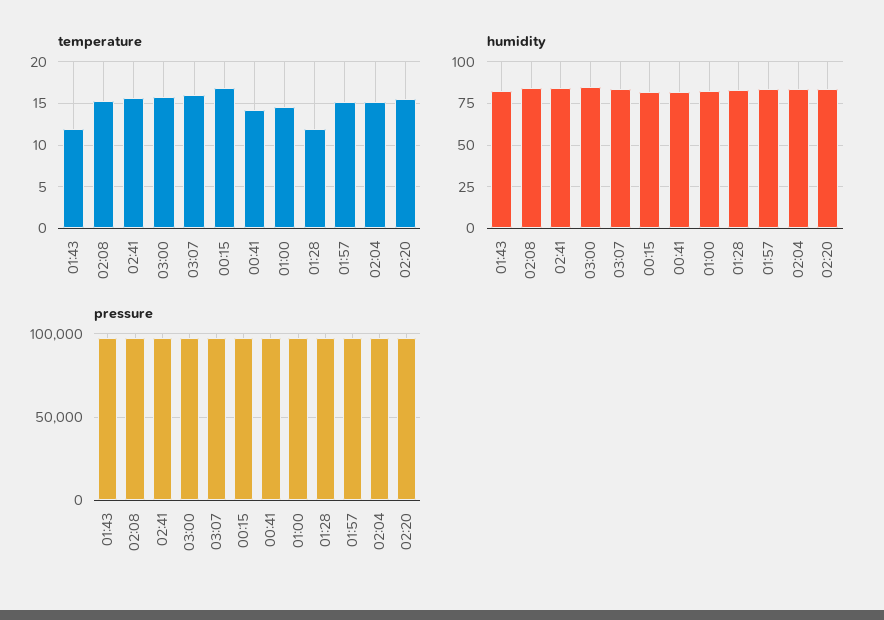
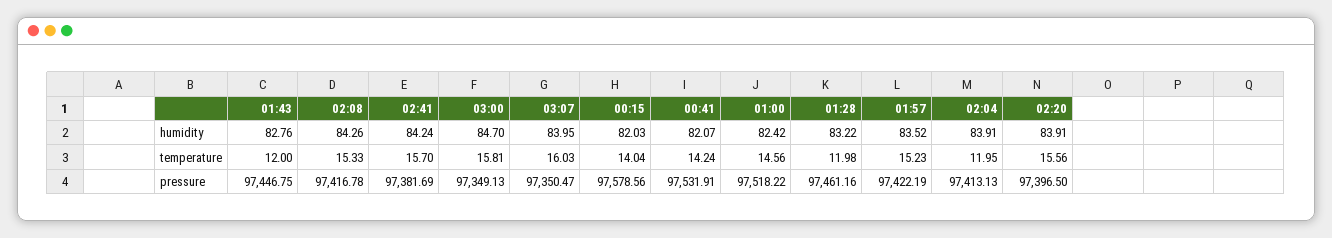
temperature, 00:15: 17 -> 14.04
temperature, 02:04: 15 -> 11.95

